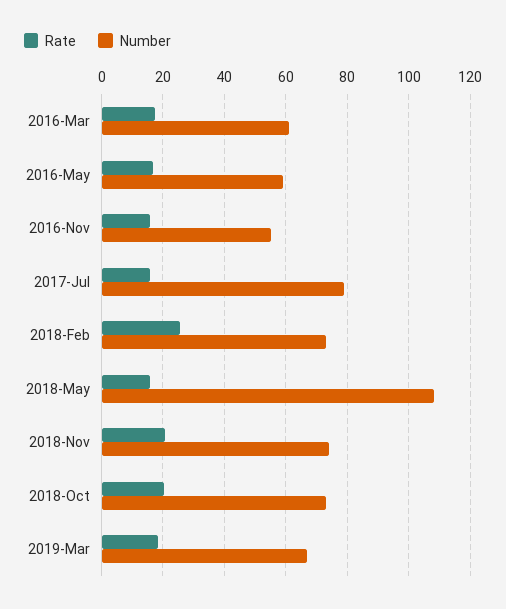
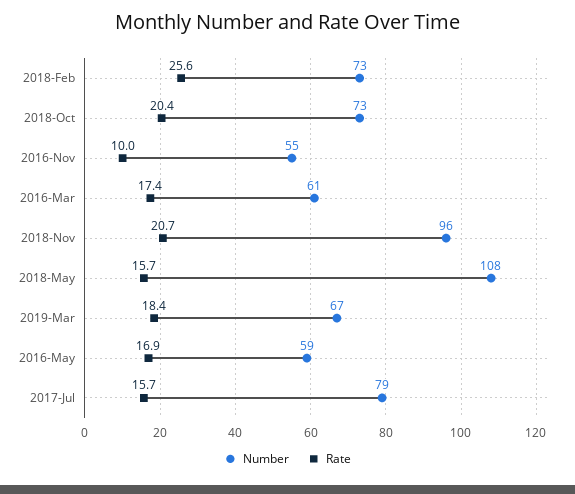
Rate, 2016-Nov: 16 -> 10
Number, 2018-Nov: 74 -> 96

